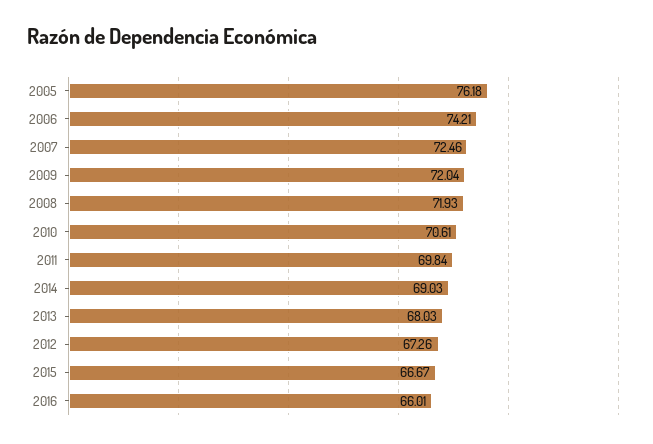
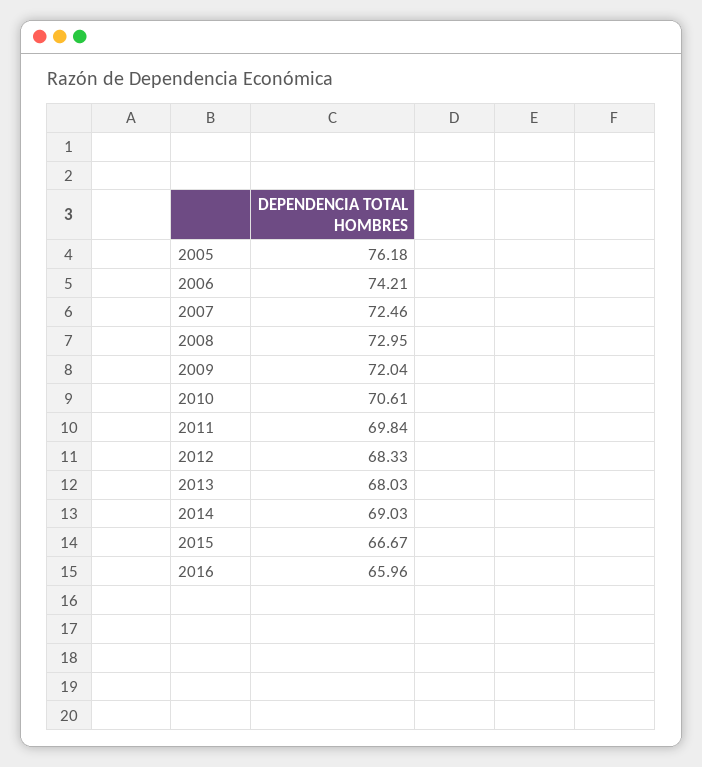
2008: 71.93 -> 72.95
2012: 67.26 -> 68.33
2016: 66.01 -> 65.96

